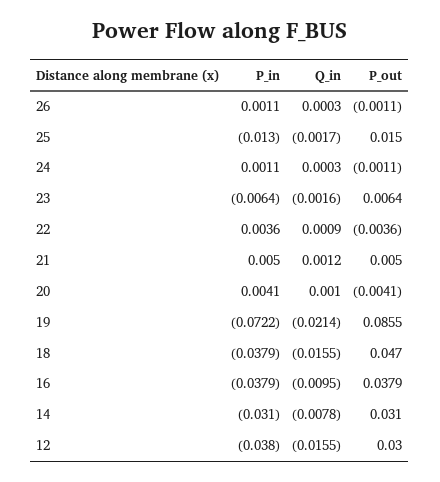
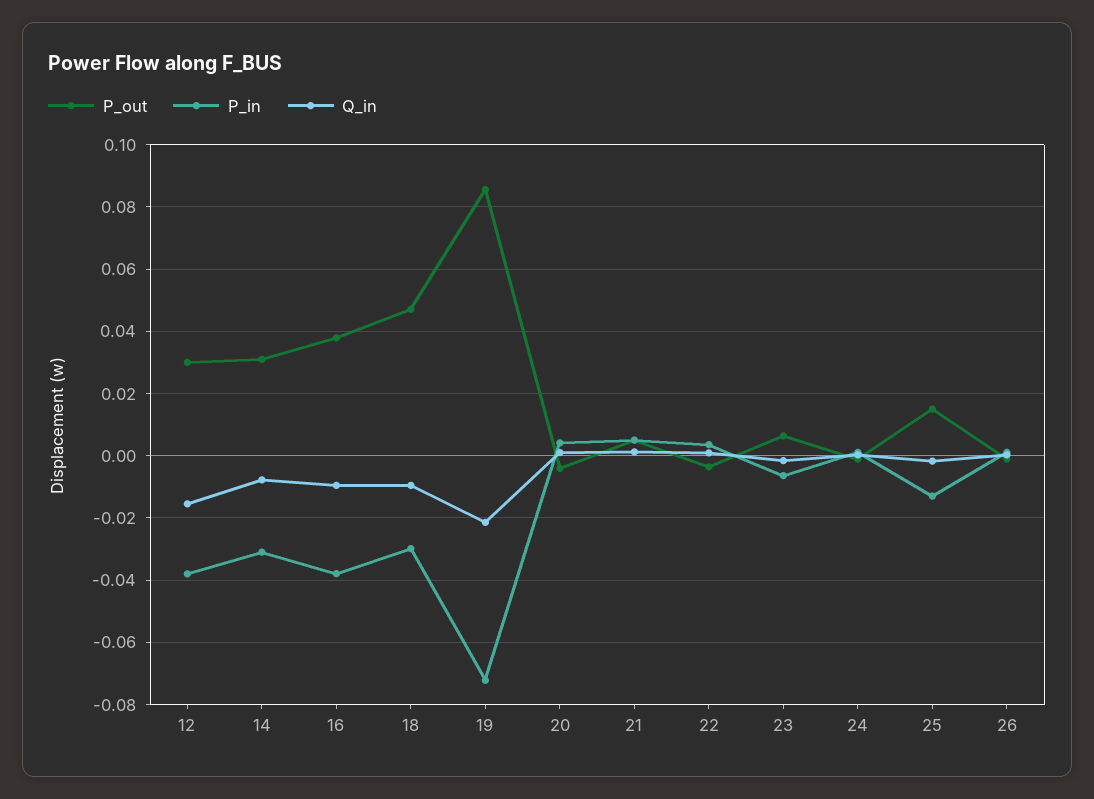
P_in, 18: -0.0379 -> -0.03
Q_in, 18: -0.0155 -> -0.01

